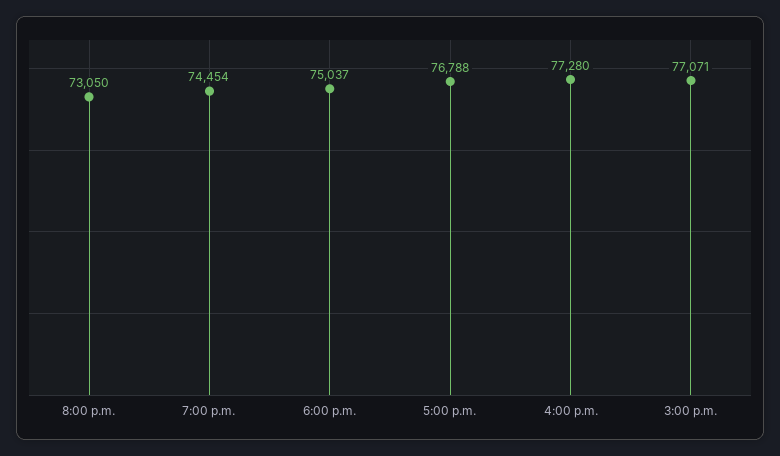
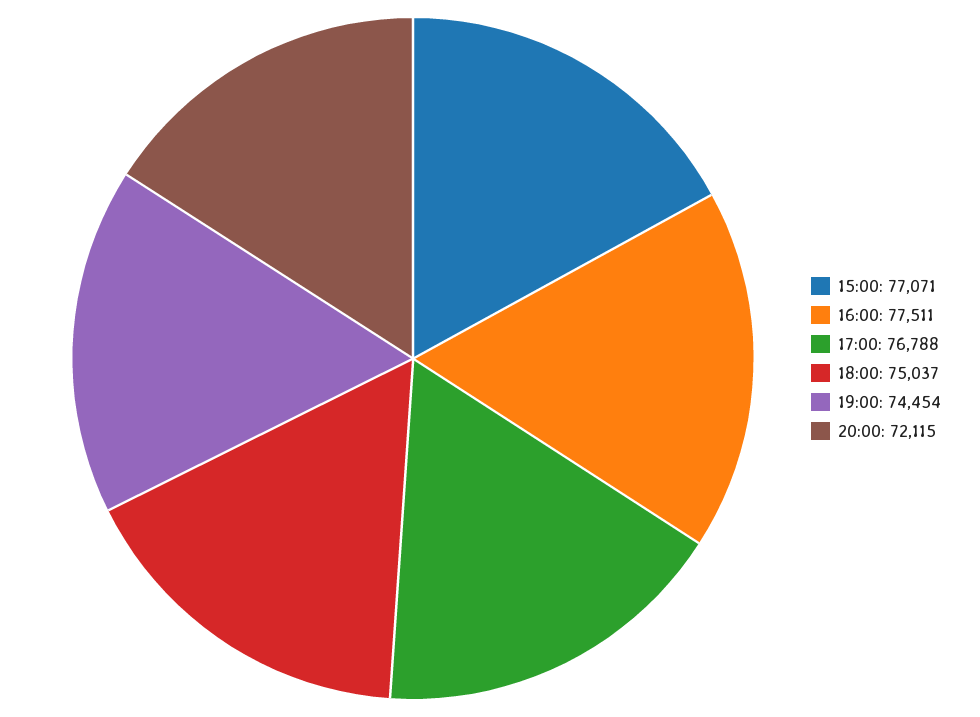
8:00 p.m.: 73050 -> 72115
4:00 p.m.: 77280 -> 77511

